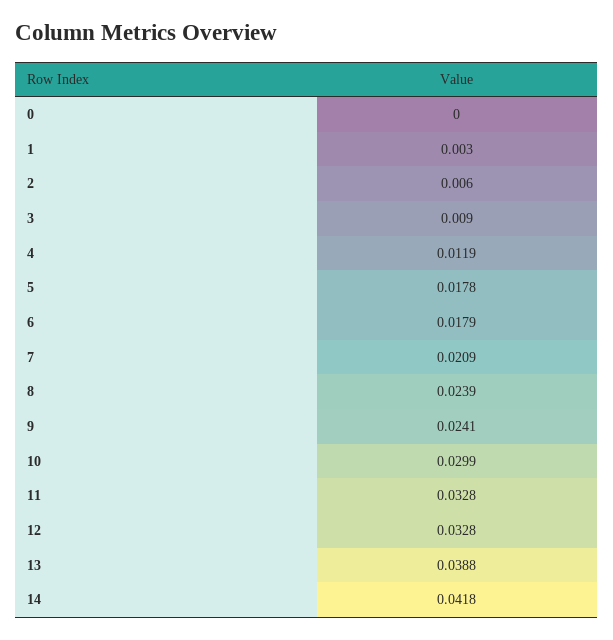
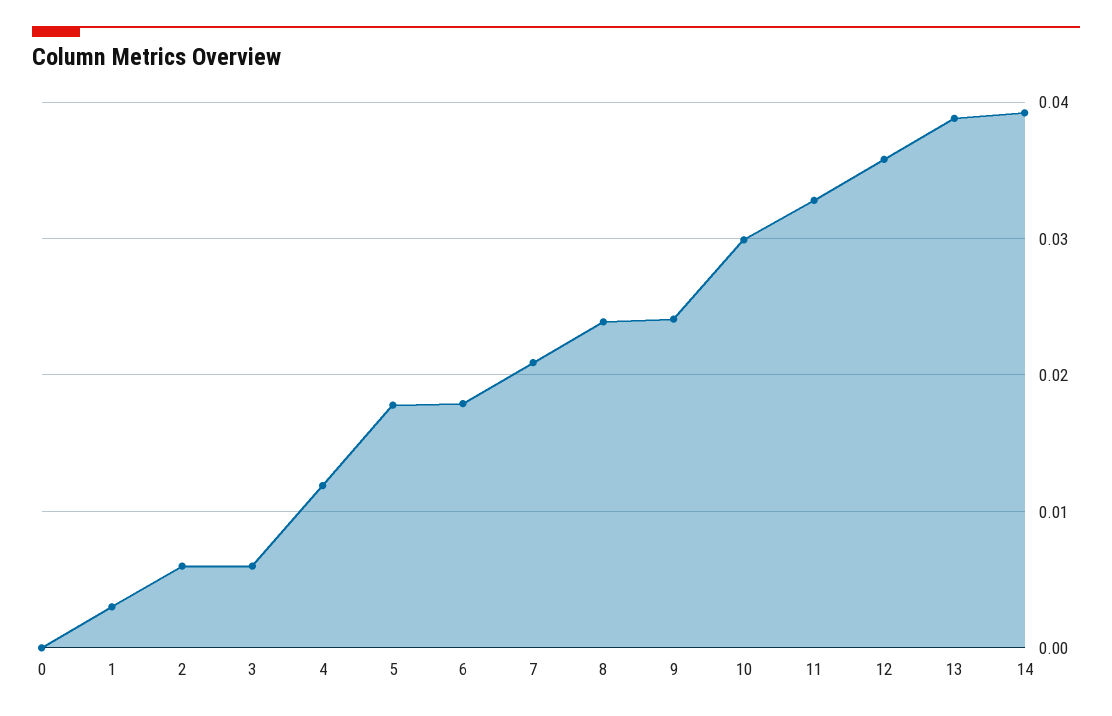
3: 0.009 -> 0.006
12: 0.0328 -> 0.036
14: 0.0418 -> 0.039

